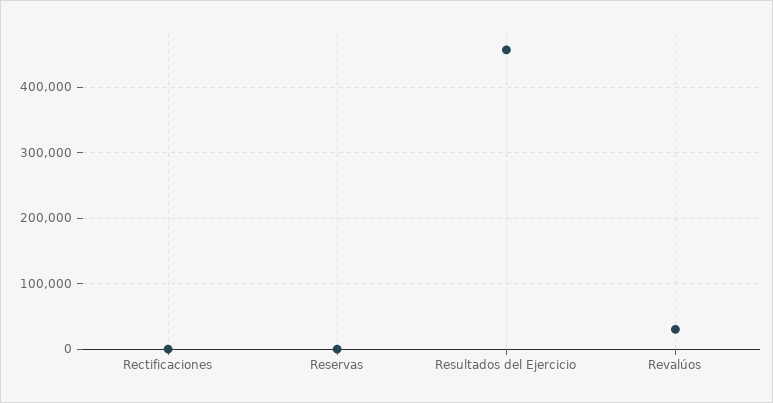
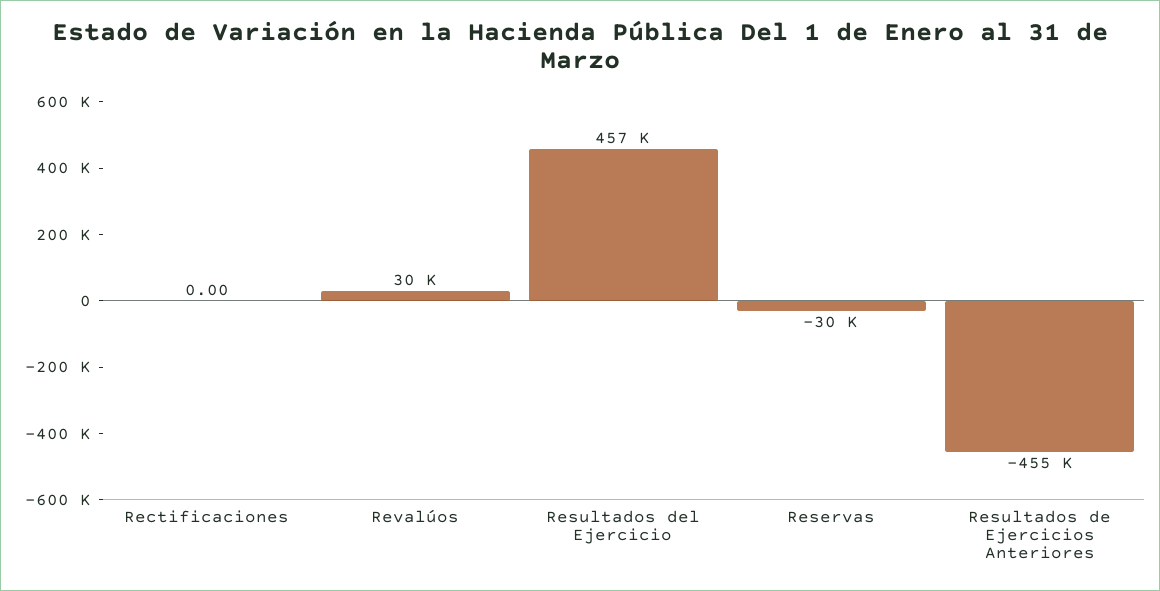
Reservas: 0 -> -30000
Resultados de Ejercicios Anteriores: none -> -455000

